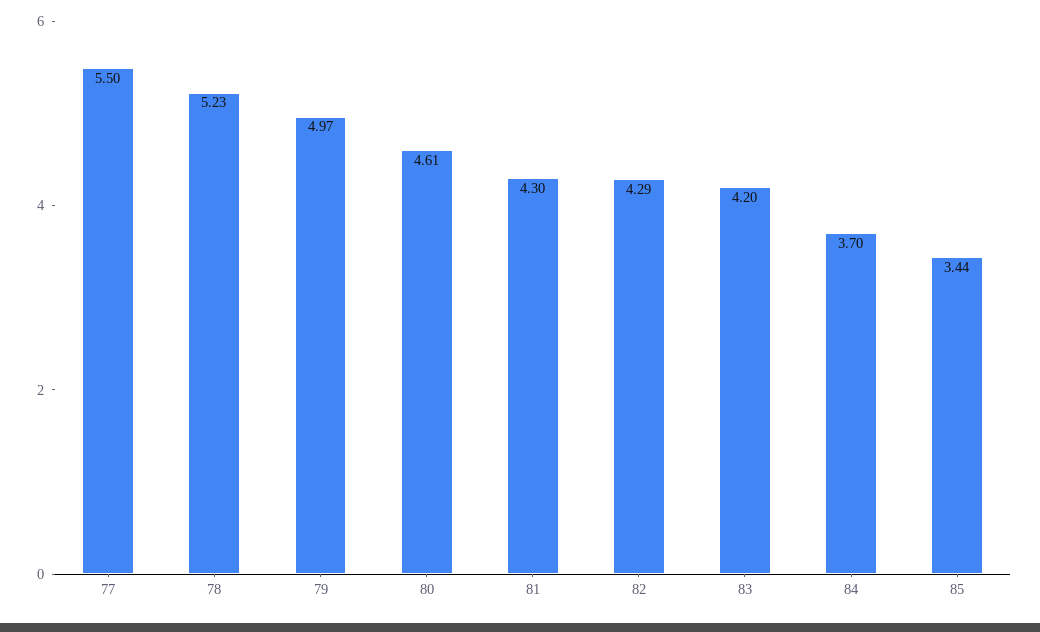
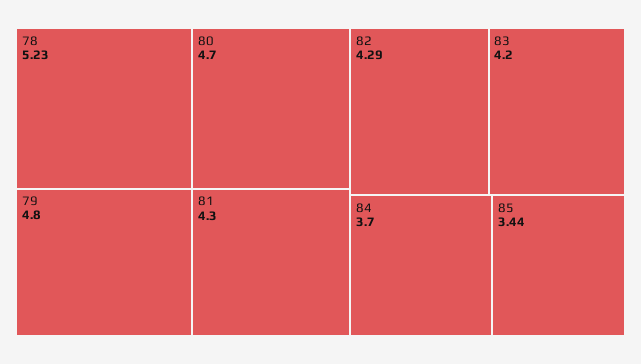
77: 5.5 -> none
79: 4.97 -> 4.8
80: 4.61 -> 4.7

